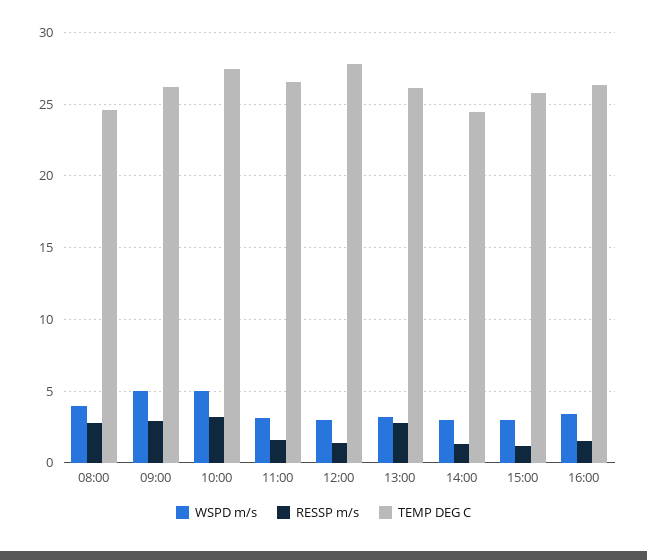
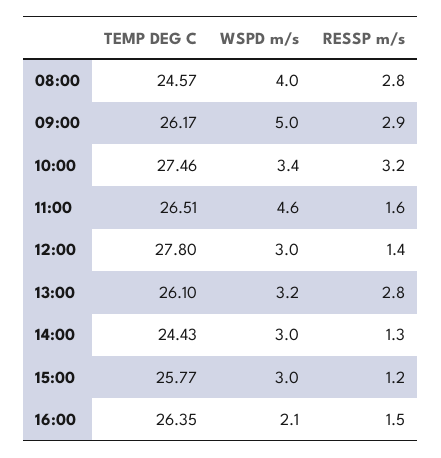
WSPD m/s, 10:00: 5 -> 3.4
WSPD m/s, 11:00: 3 -> 4.6
WSPD m/s, 16:00: 3.5 -> 2.1

